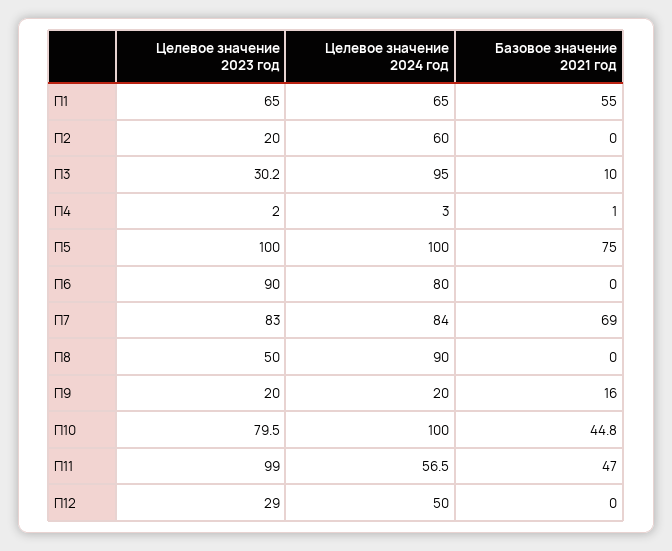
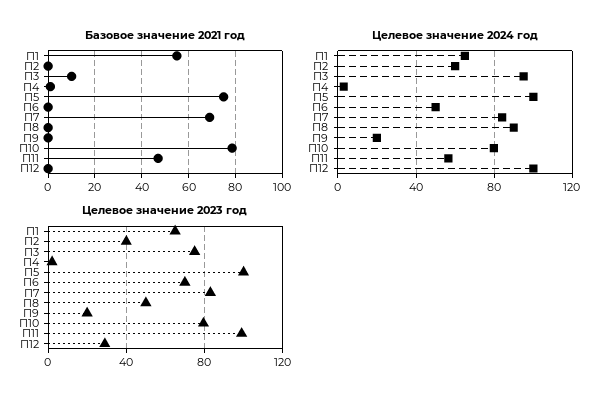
Целевое значение 2023 год, П2: 20 -> 40
Целевое значение 2023 год, П3: 30.2 -> 75
Целевое значение 2023 год, П6: 90 -> 70
Целевое значение 2024 год, П6: 80 -> 50
Базовое значение 2021 год, П9: 16 -> 0
Целевое значение 2024 год, П10: 100 -> 80
Базовое значение 2021 год, П10: 44.8 -> 80
Целевое значение 2024 год, П12: 50 -> 100

